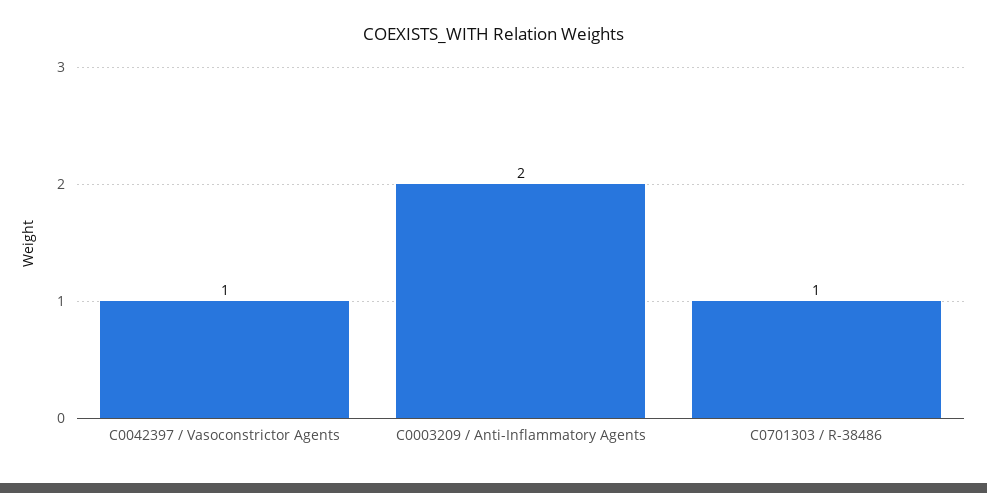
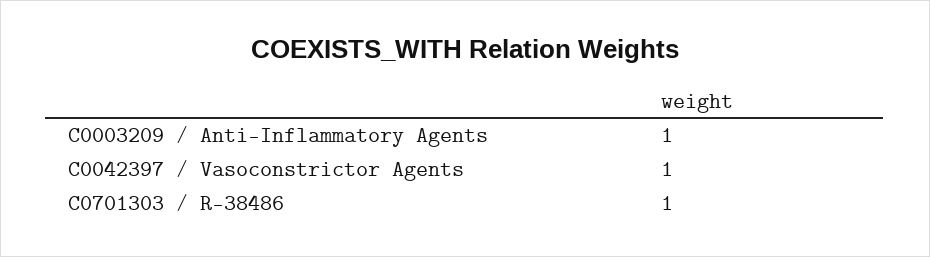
C0003209 / Anti-Inflammatory Agents: 2 -> 1

